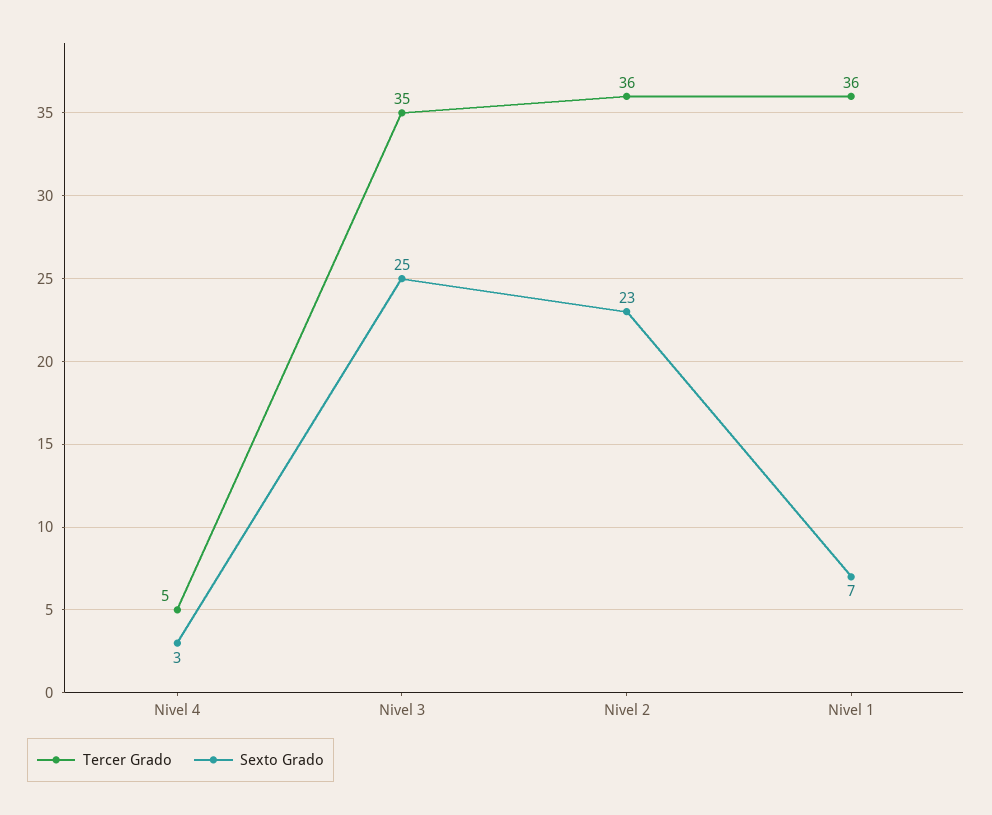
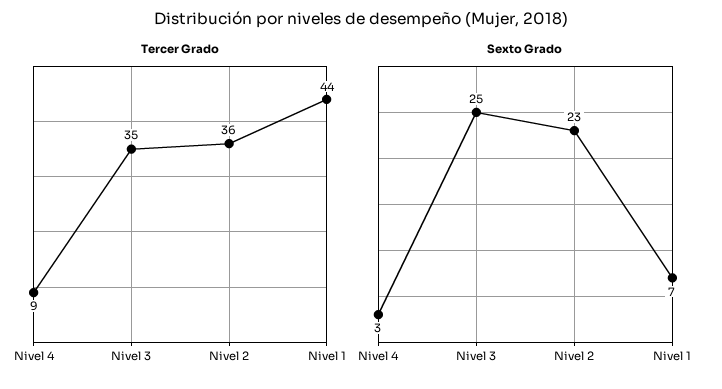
Tercer Grado, Nivel 4: 5 -> 9
Tercer Grado, Nivel 1: 36 -> 44

